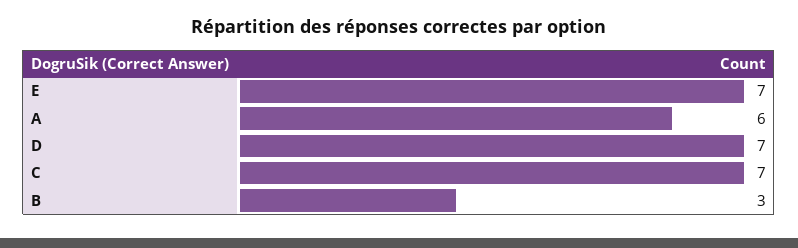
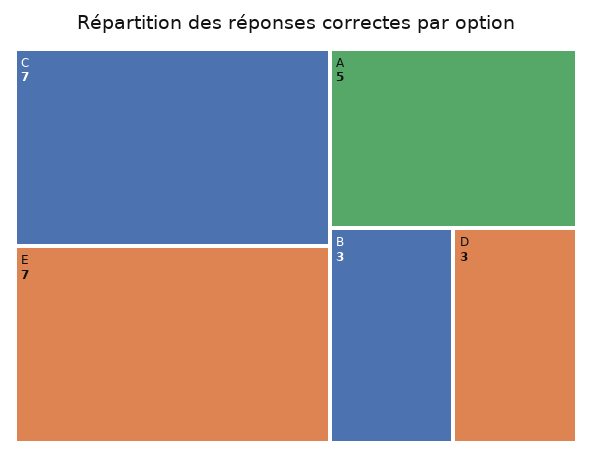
A: 6 -> 5
D: 7 -> 3

